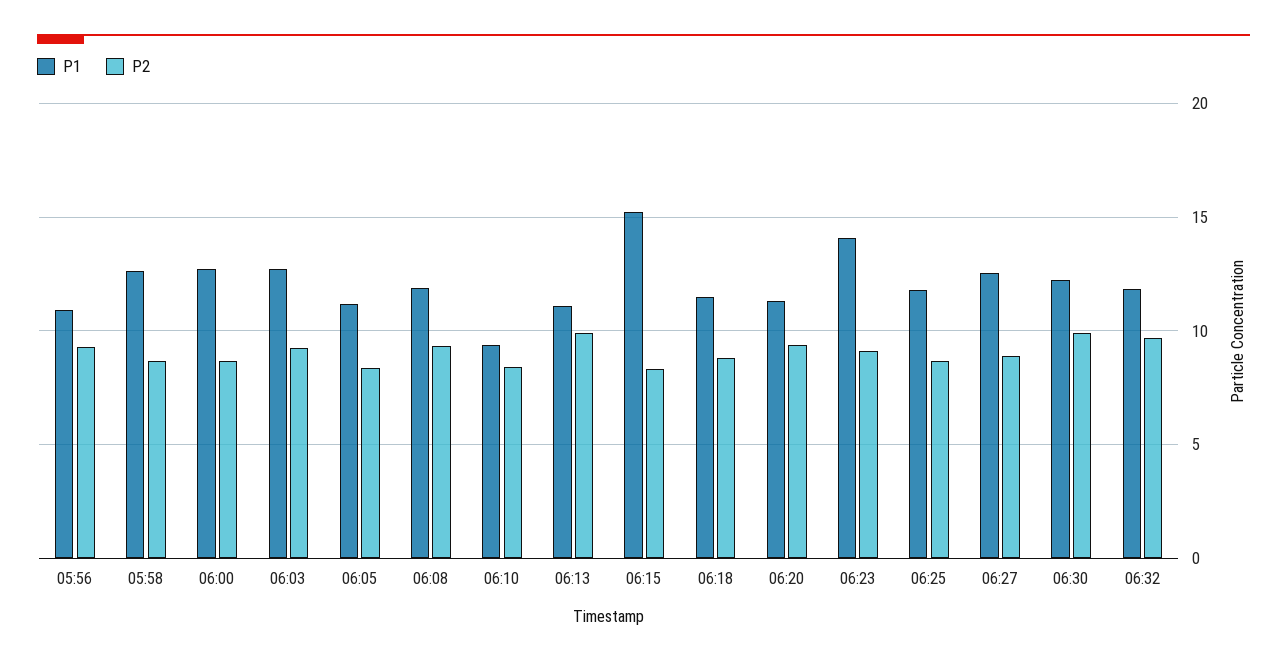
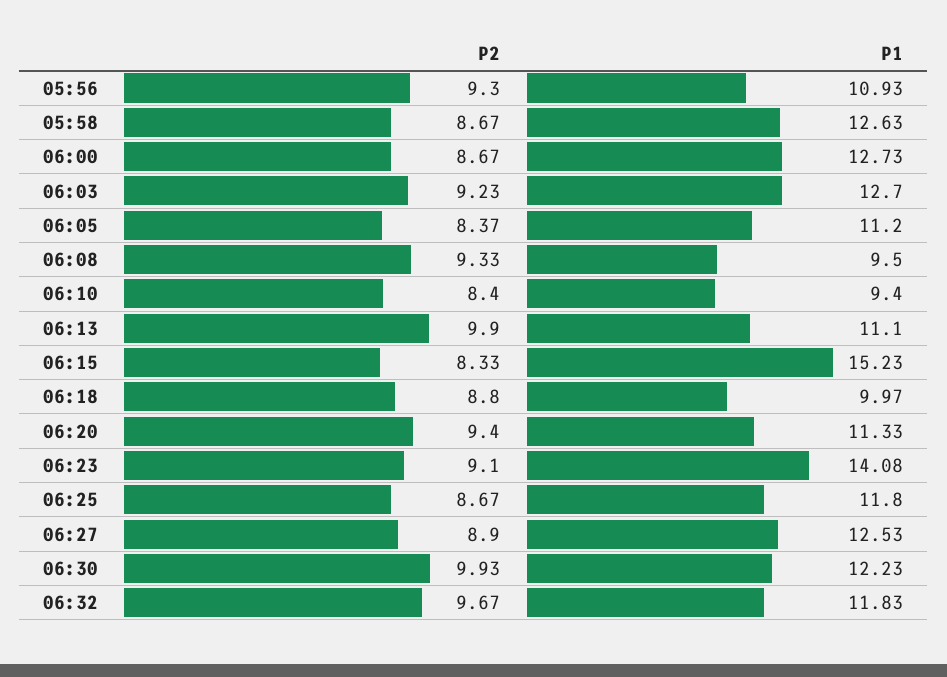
P1, 06:08: 12 -> 9.5
P1, 06:18: 11.5 -> 9.97

